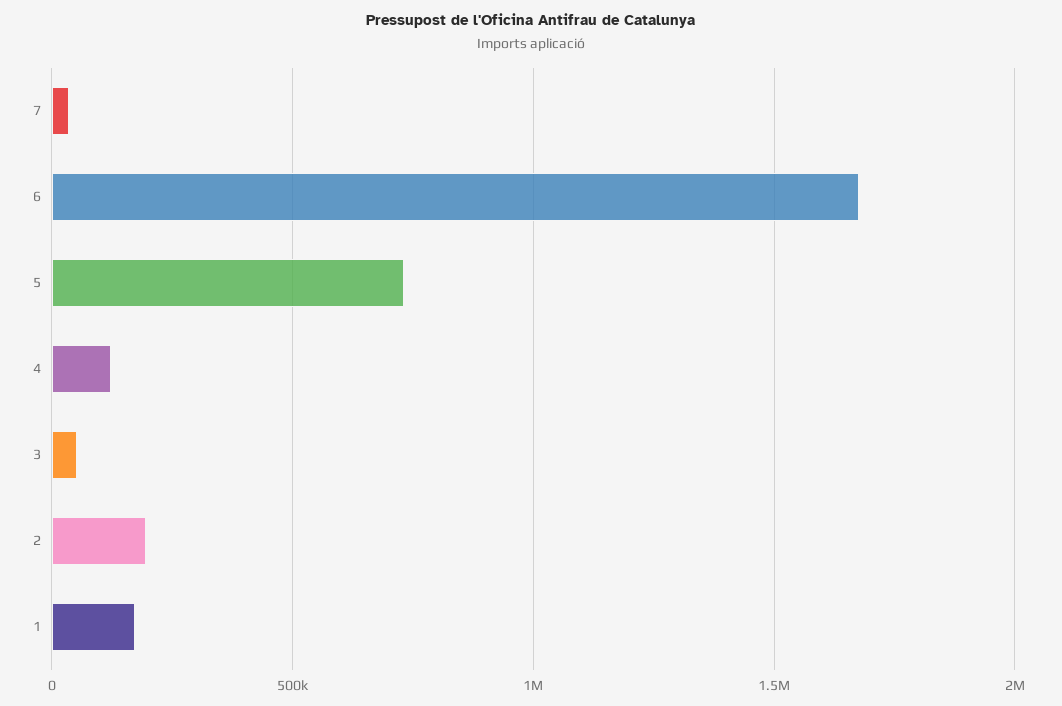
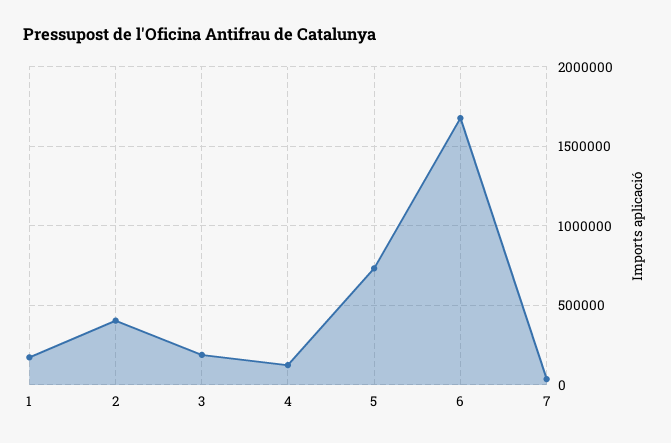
3: 50000 -> 200000
2: 200000 -> 400000

